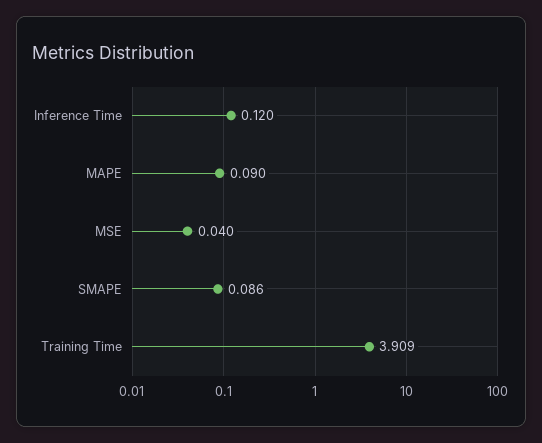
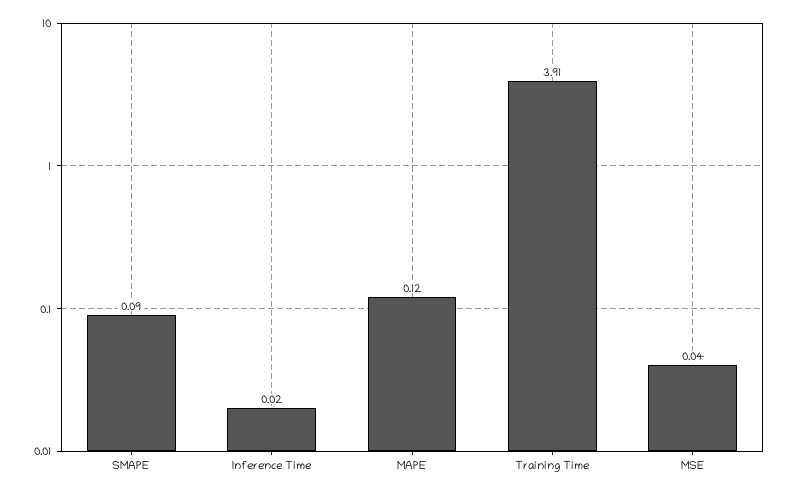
Inference Time: 0.12 -> 0.02
MAPE: 0.09 -> 0.12

